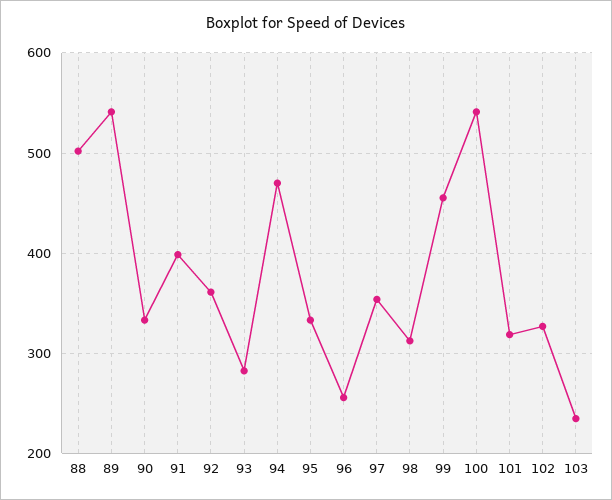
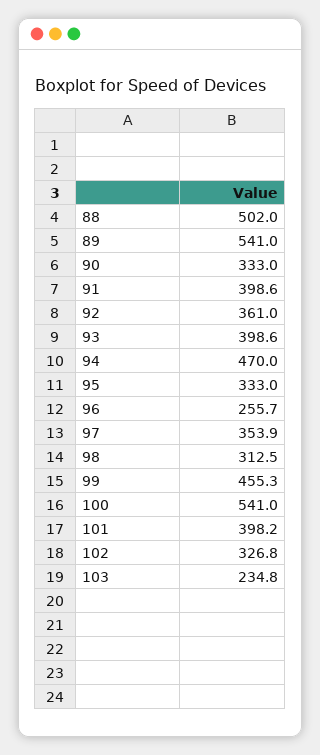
93: 280 -> 398.6
101: 320 -> 398.2

